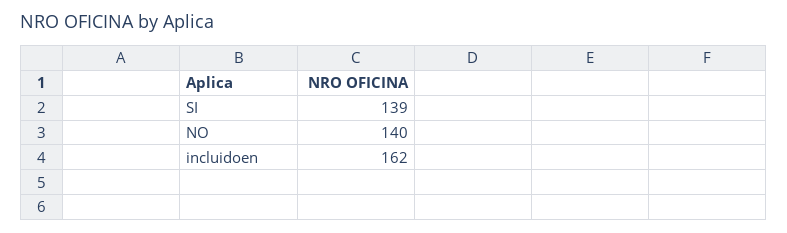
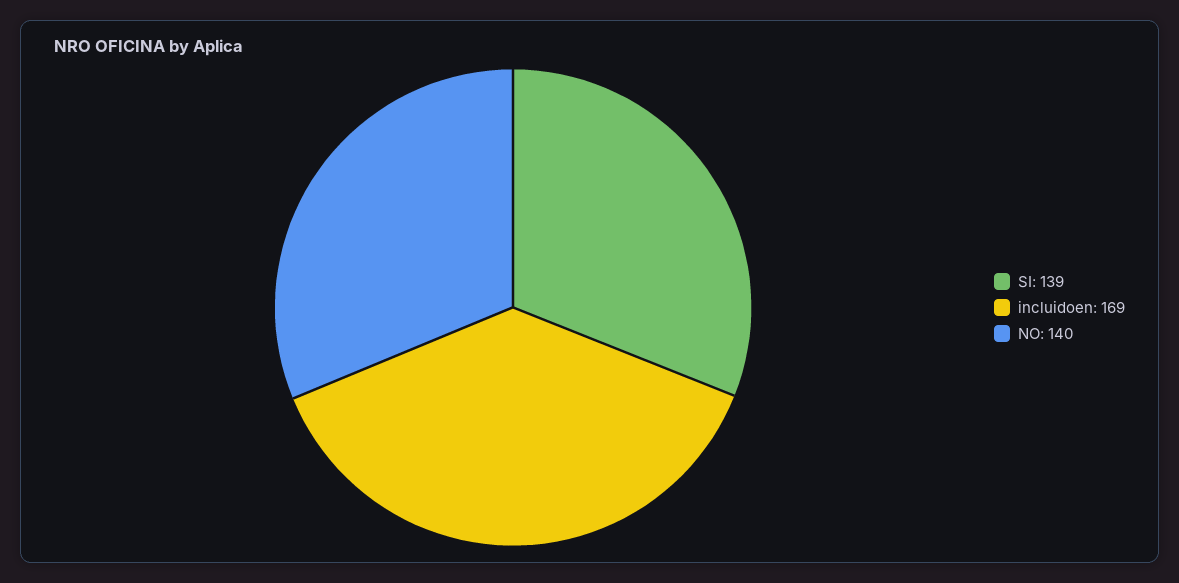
incluidoen: 162 -> 169

